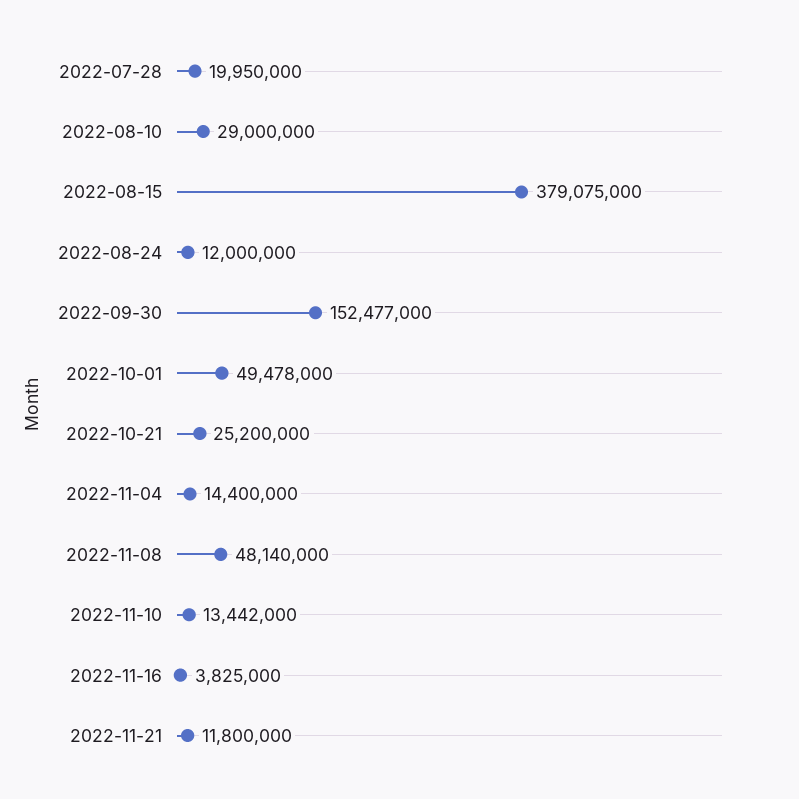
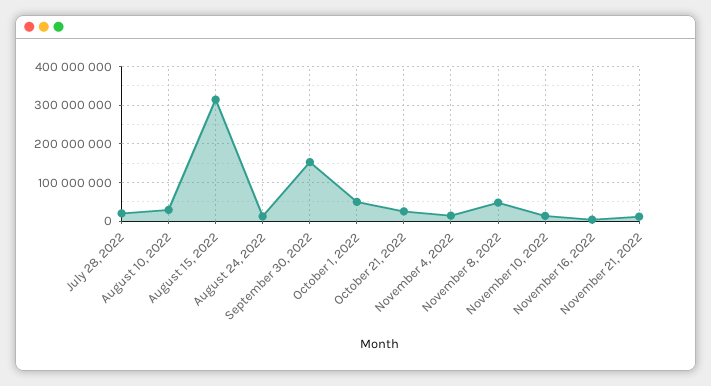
2022-08-15: 379075000 -> 320000000

